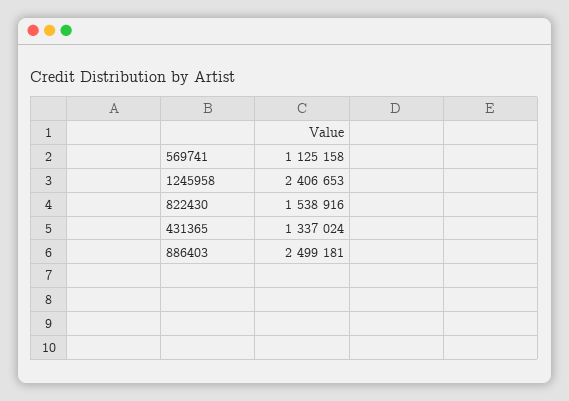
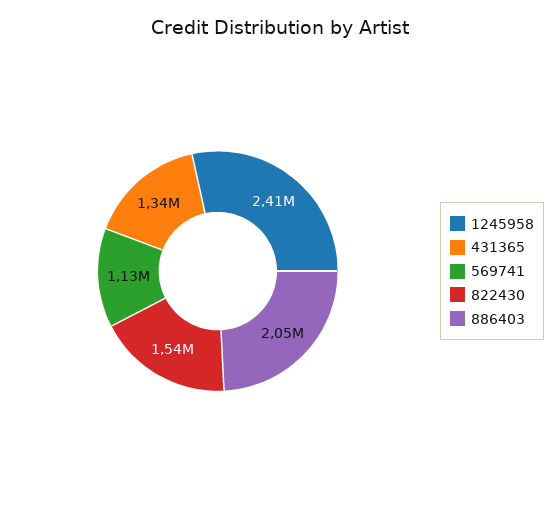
886403: 2499181 -> 2050000

